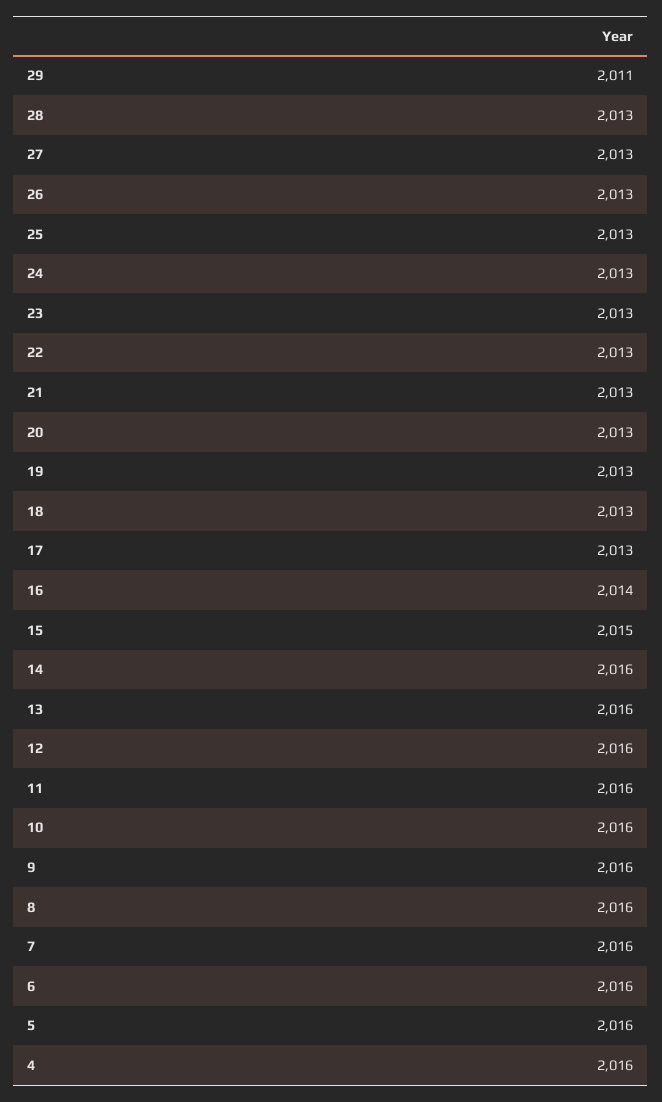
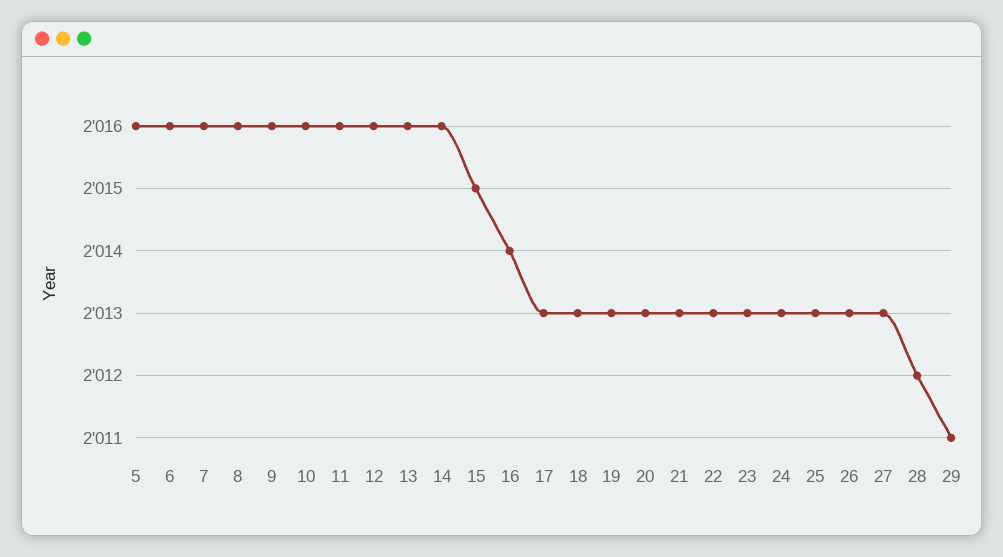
28: 2013 -> 2012
4: 2016 -> none

